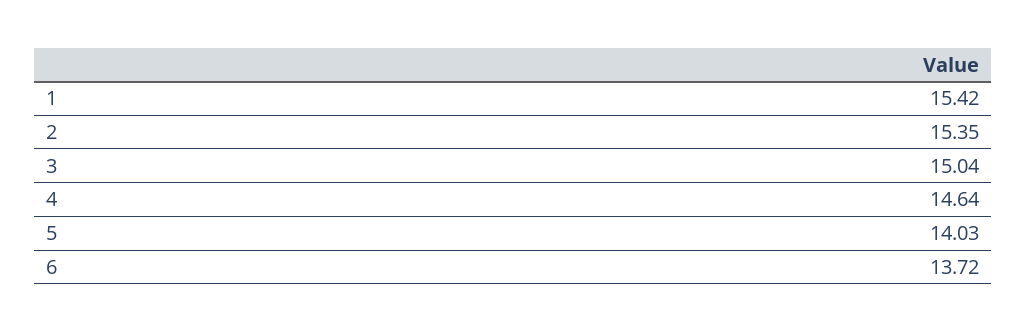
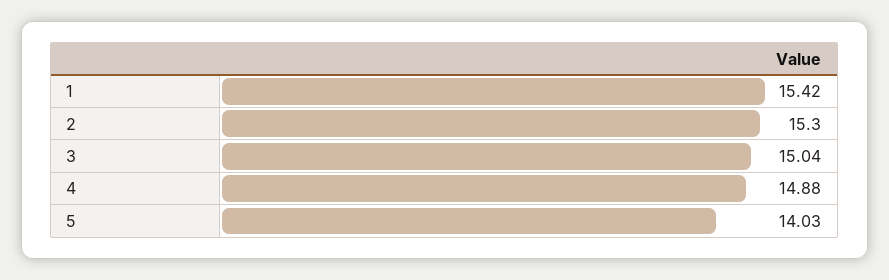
2: 15.35 -> 15.3
4: 14.64 -> 14.88
6: 13.72 -> none

